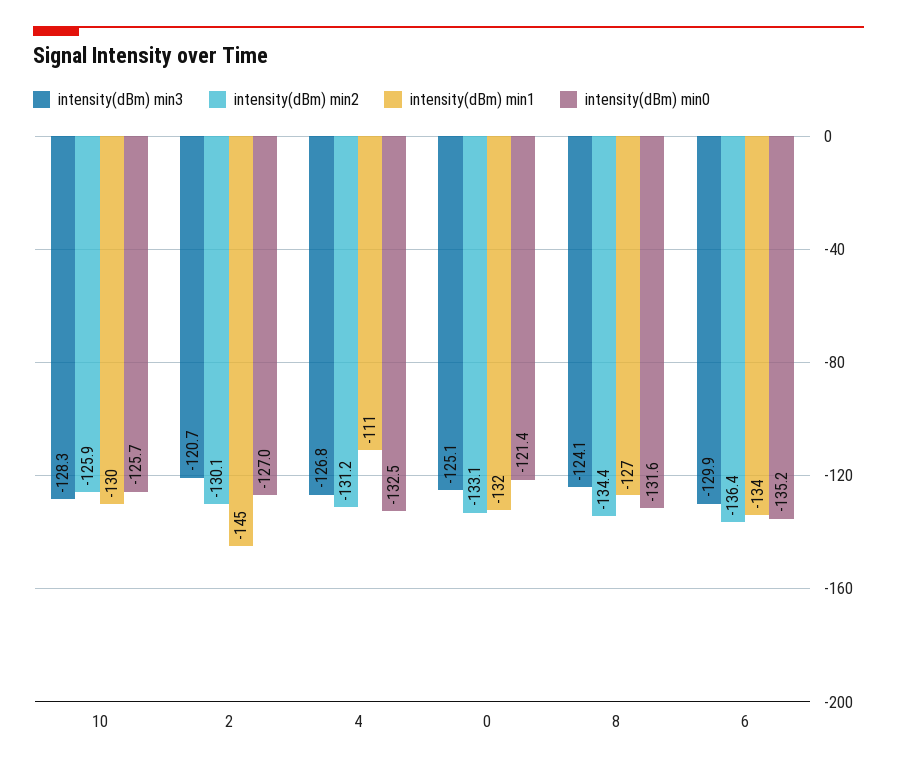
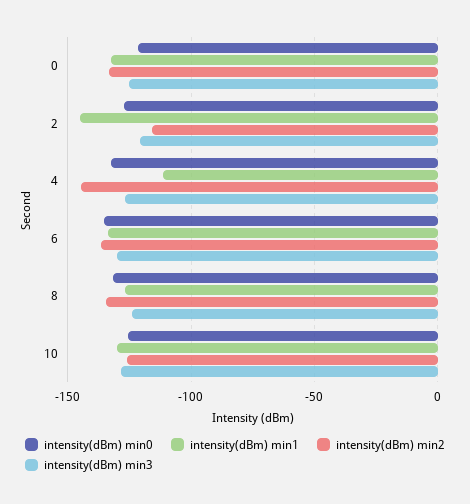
intensity(dBm) min2, 2: -130.1 -> -115
intensity(dBm) min2, 4: -131.2 -> -145

